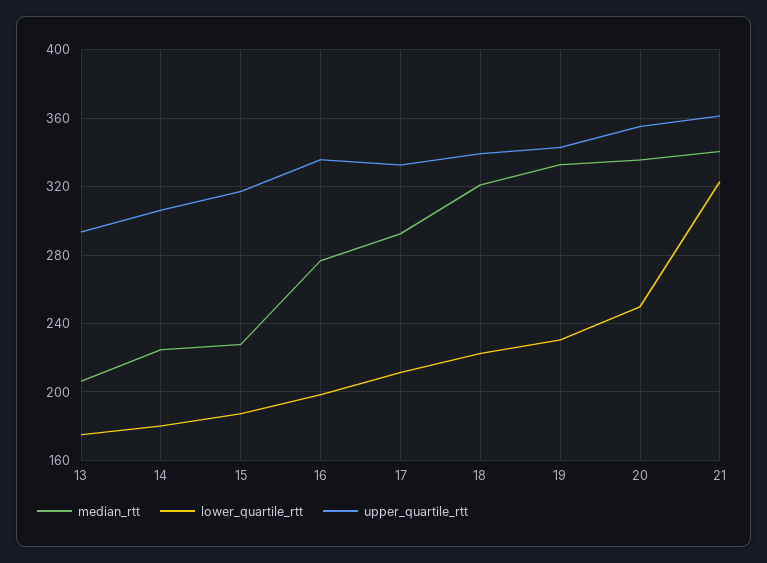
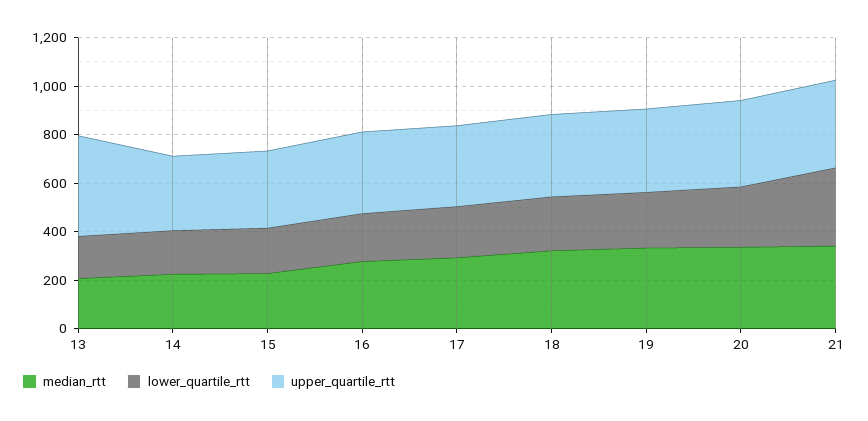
upper_quartile_rtt, 13: 295 -> 400

